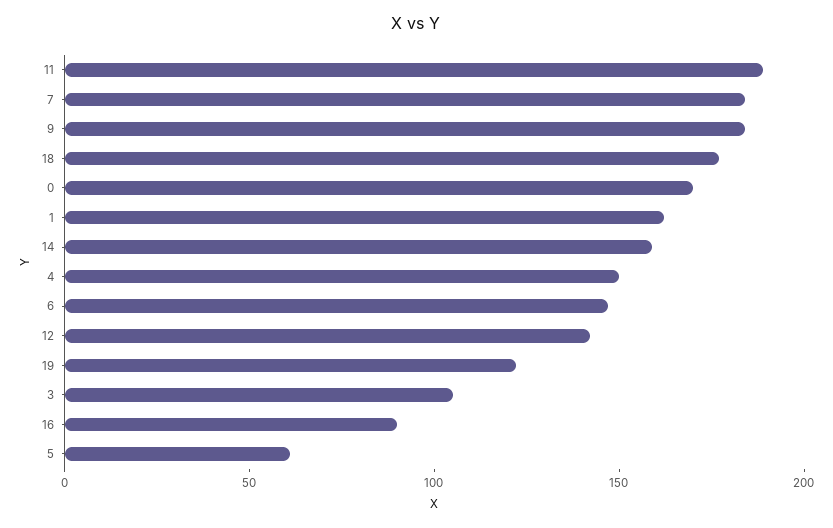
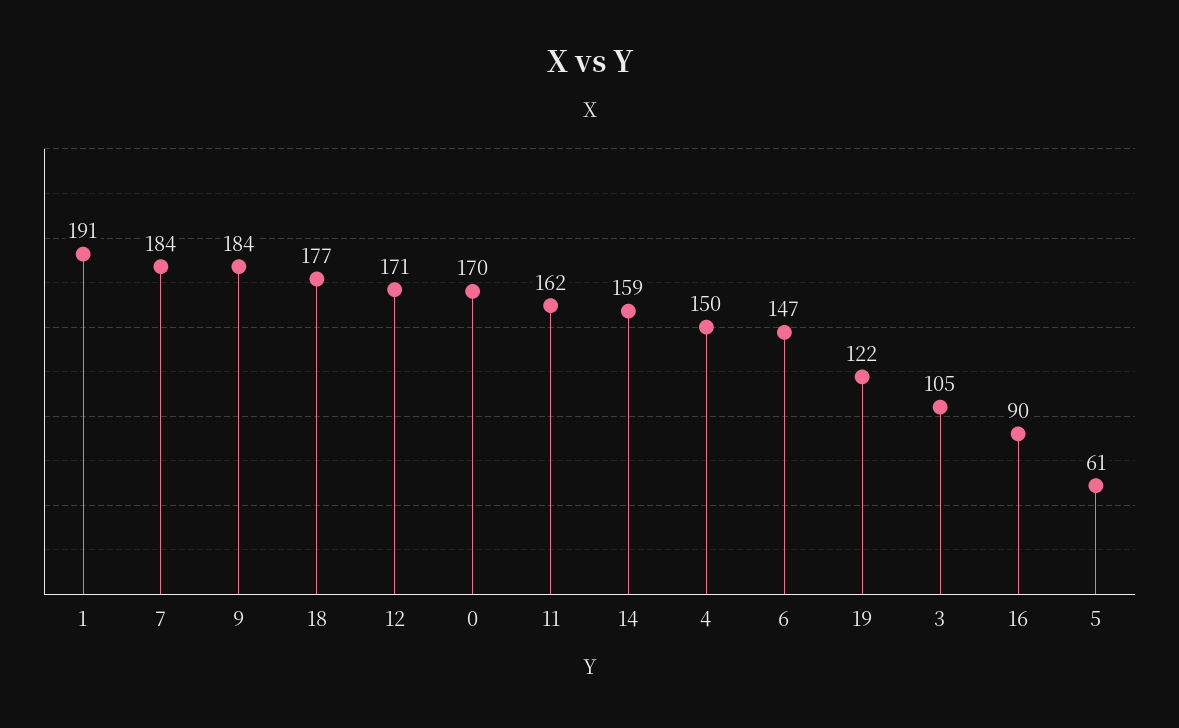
11: 190 -> 162
1: 160 -> 191
12: 140 -> 171

